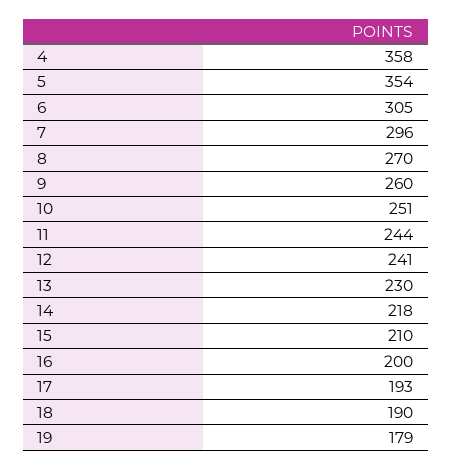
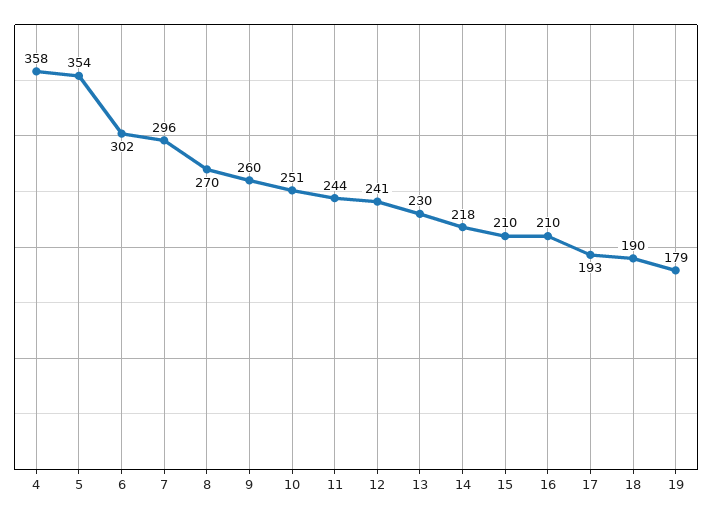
6: 305 -> 302
16: 200 -> 210

